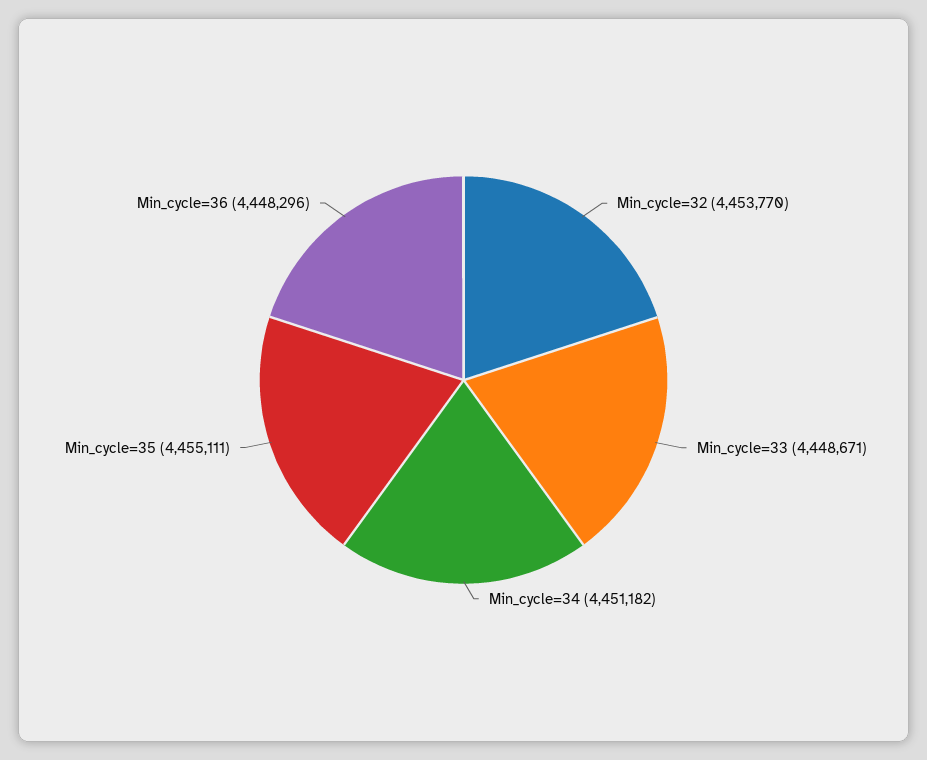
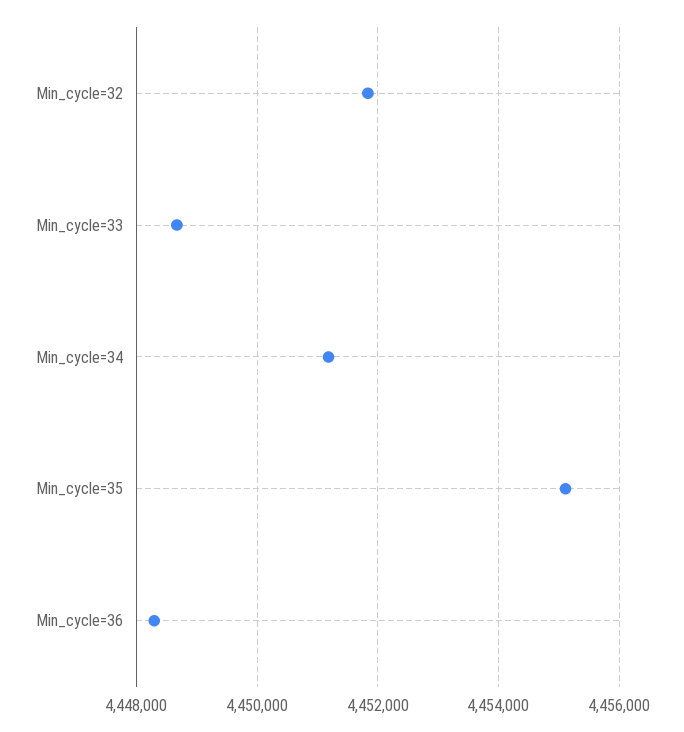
Min_cycle=32: 4453770 -> 4451800

